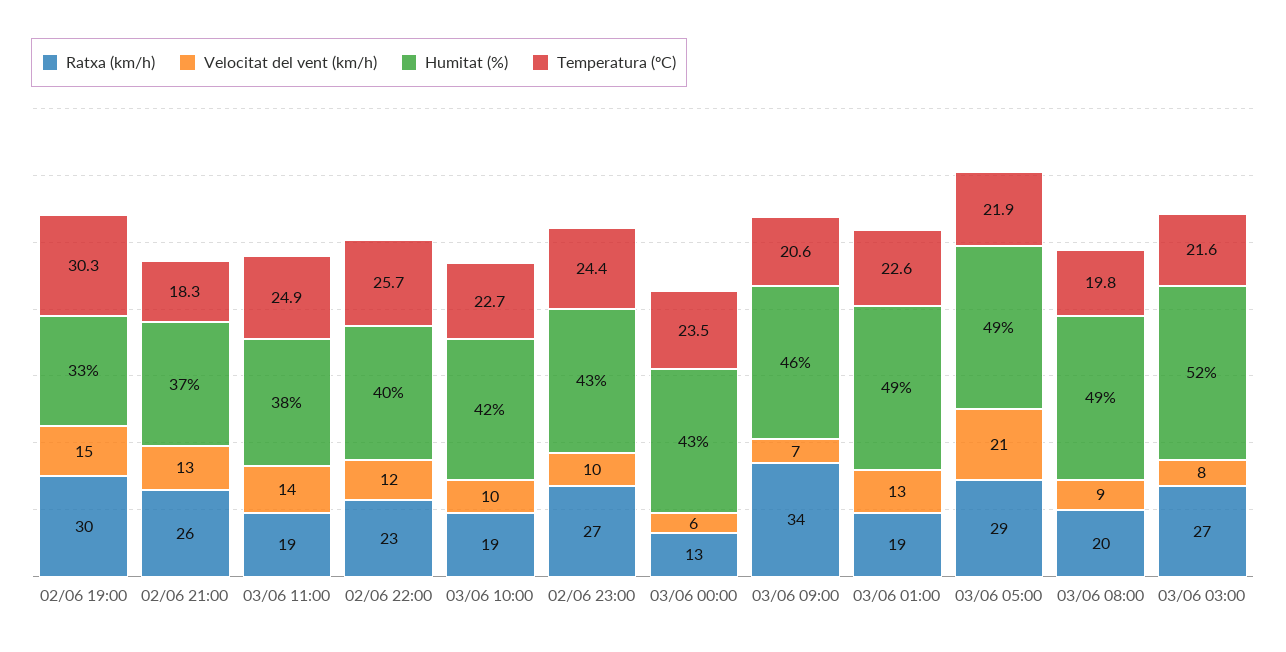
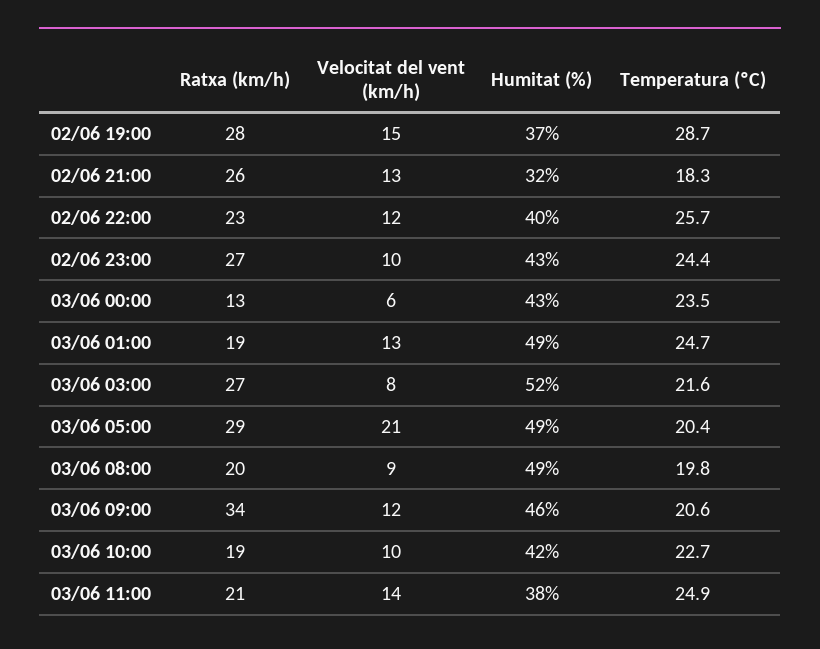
Ratxa (km/h), 02/06 19:00: 30 -> 28
Humitat (%), 02/06 19:00: 33 -> 37
Temperatura (ºC), 02/06 19:00: 30.3 -> 28.7
Humitat (%), 02/06 21:00: 37 -> 32
Ratxa (km/h), 03/06 11:00: 19 -> 21
Velocitat del vent (km/h), 03/06 09:00: 7 -> 12
Temperatura (ºC), 03/06 01:00: 22.6 -> 24.7
Temperatura (ºC), 03/06 05:00: 21.9 -> 20.4

